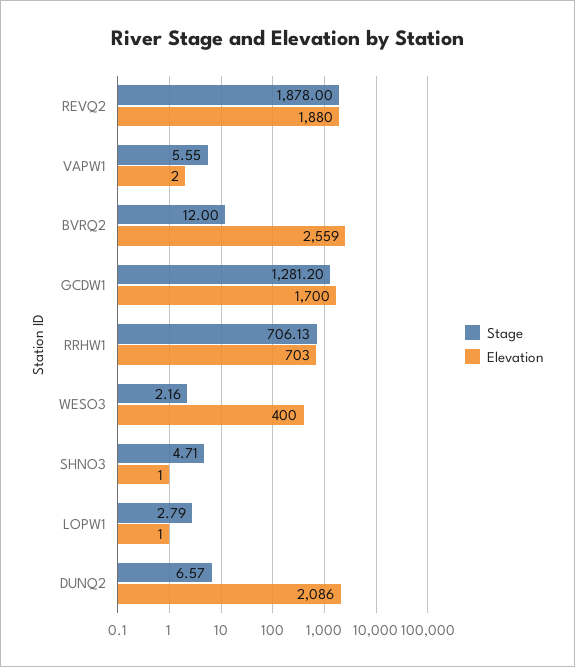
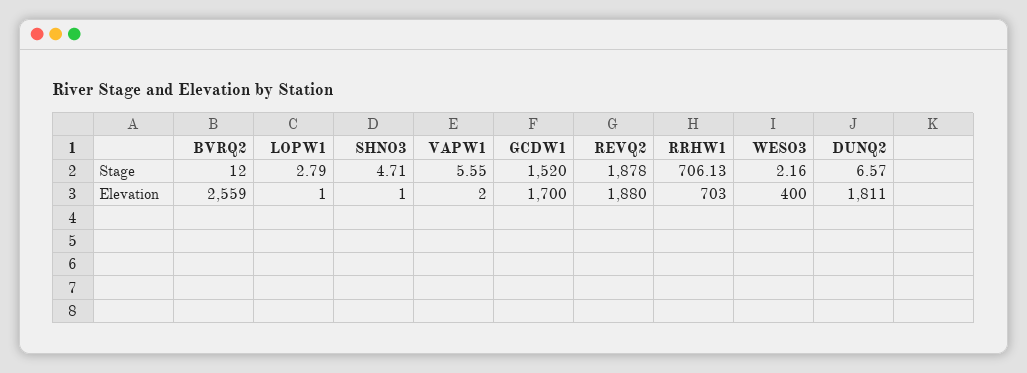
Stage, GCDW1: 1281.2 -> 1520
Elevation, DUNQ2: 2086 -> 1811

